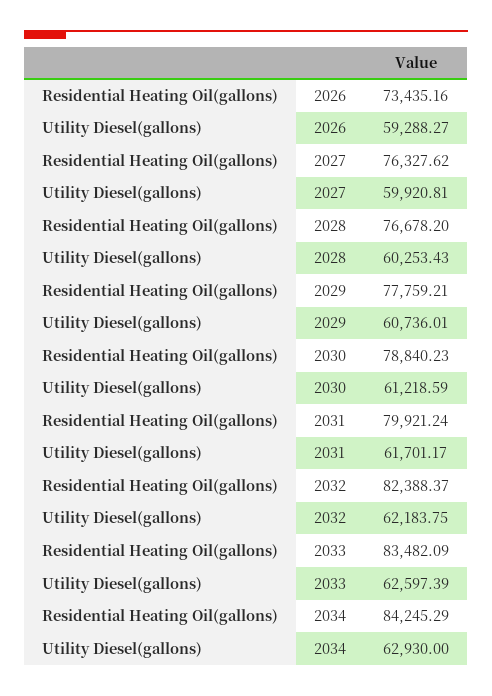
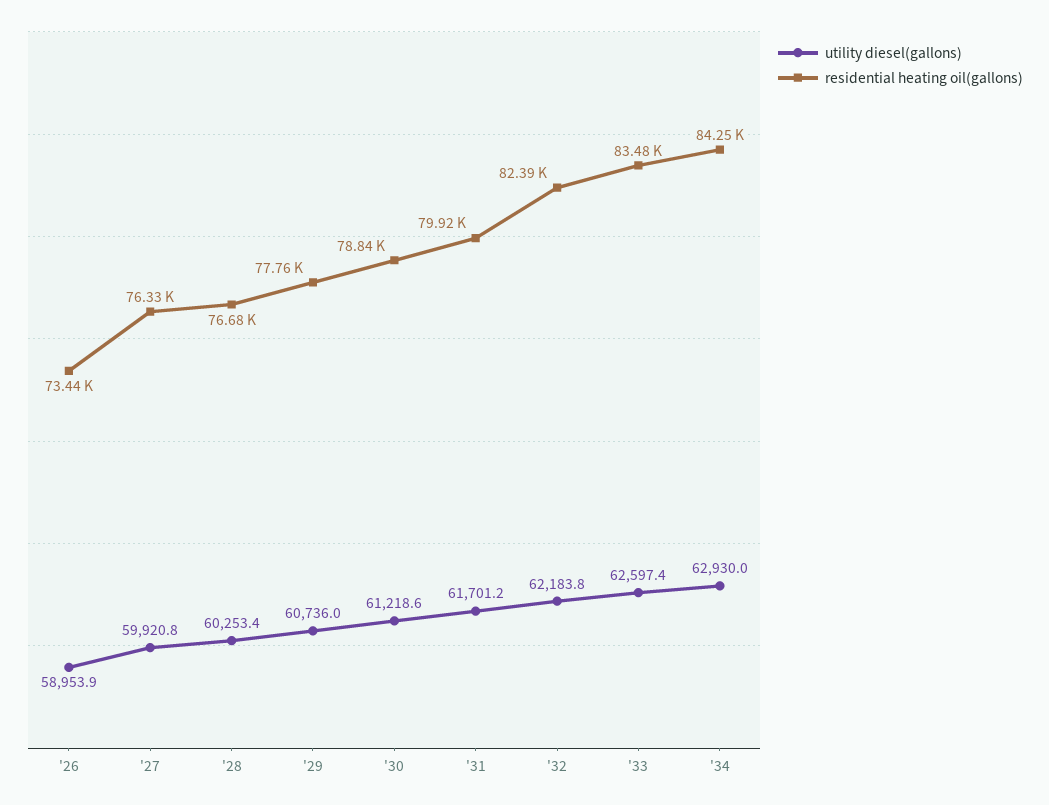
Utility Diesel(gallons), 2026: 59288.27 -> 58953.9

